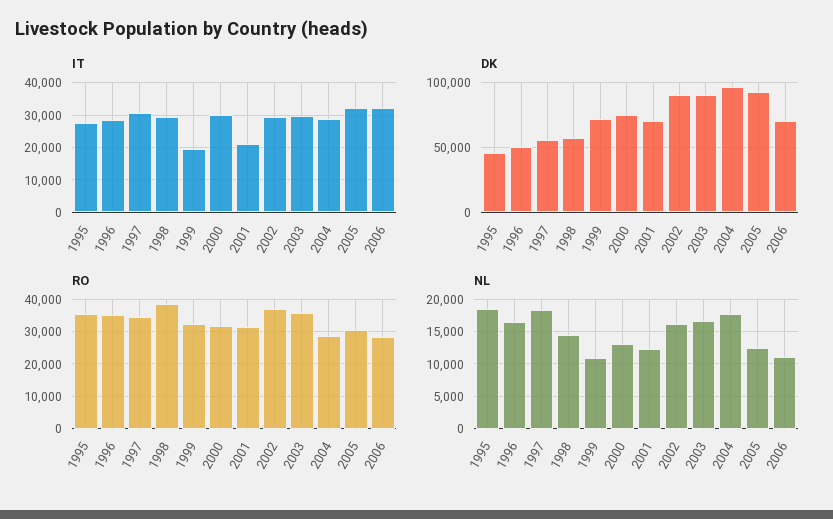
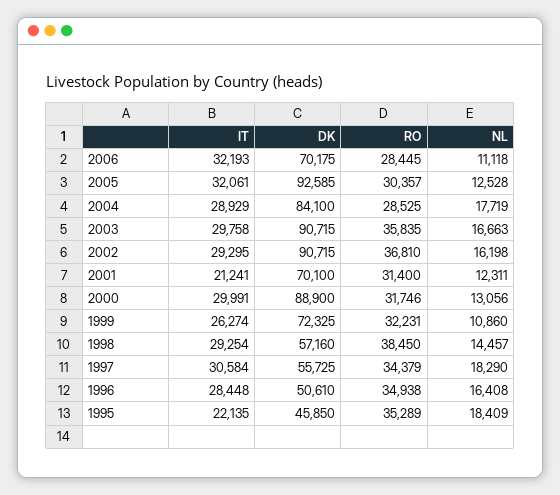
IT, 1995: 28000 -> 22135
IT, 1999: 20000 -> 26274
DK, 2000: 75000 -> 88900
DK, 2004: 95000 -> 84100

